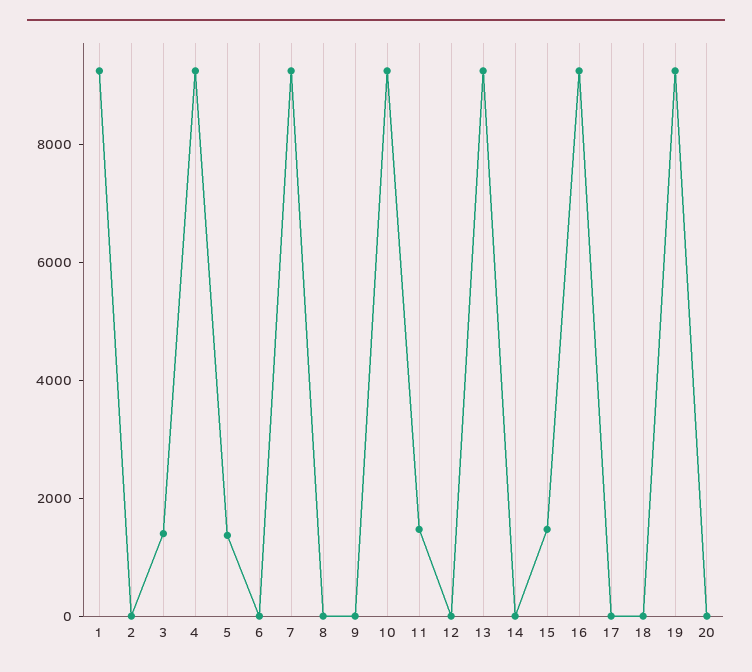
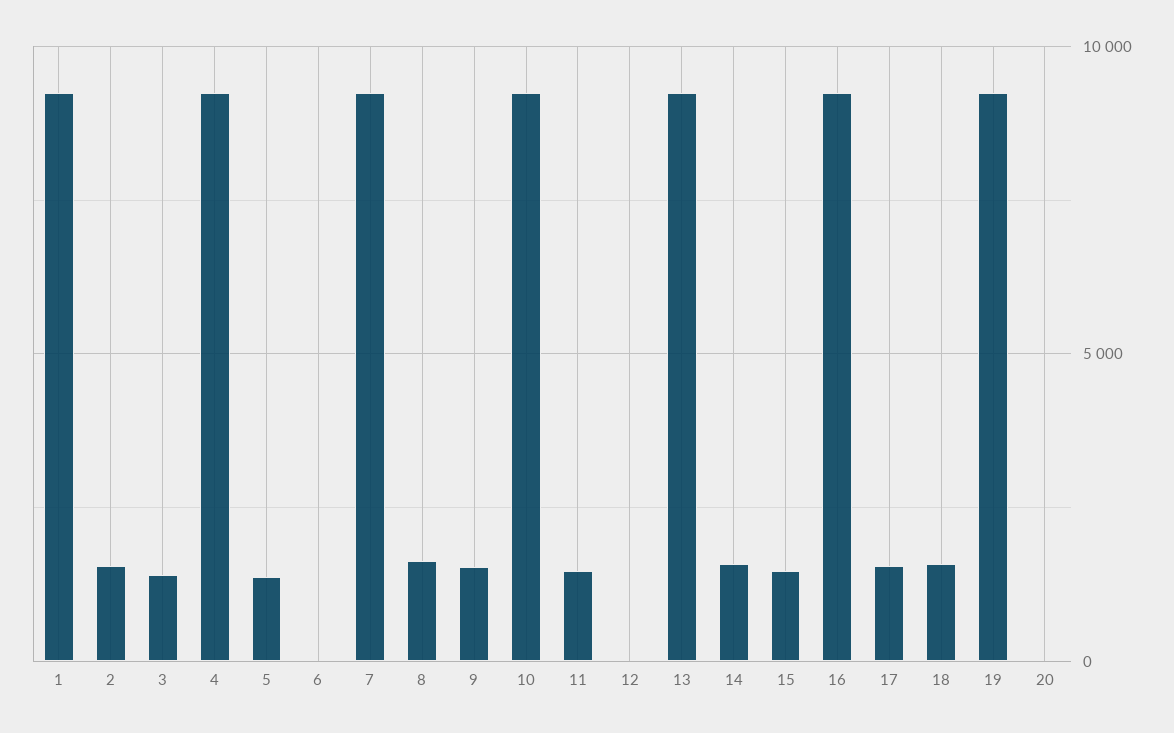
2: 0 -> 1500
8: 0 -> 1500
9: 0 -> 1500
14: 0 -> 1500
17: 0 -> 1500
18: 0 -> 1500

